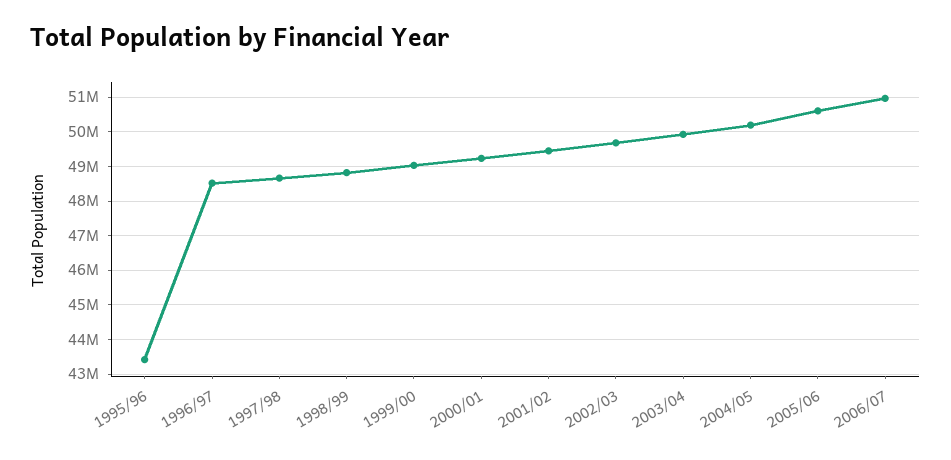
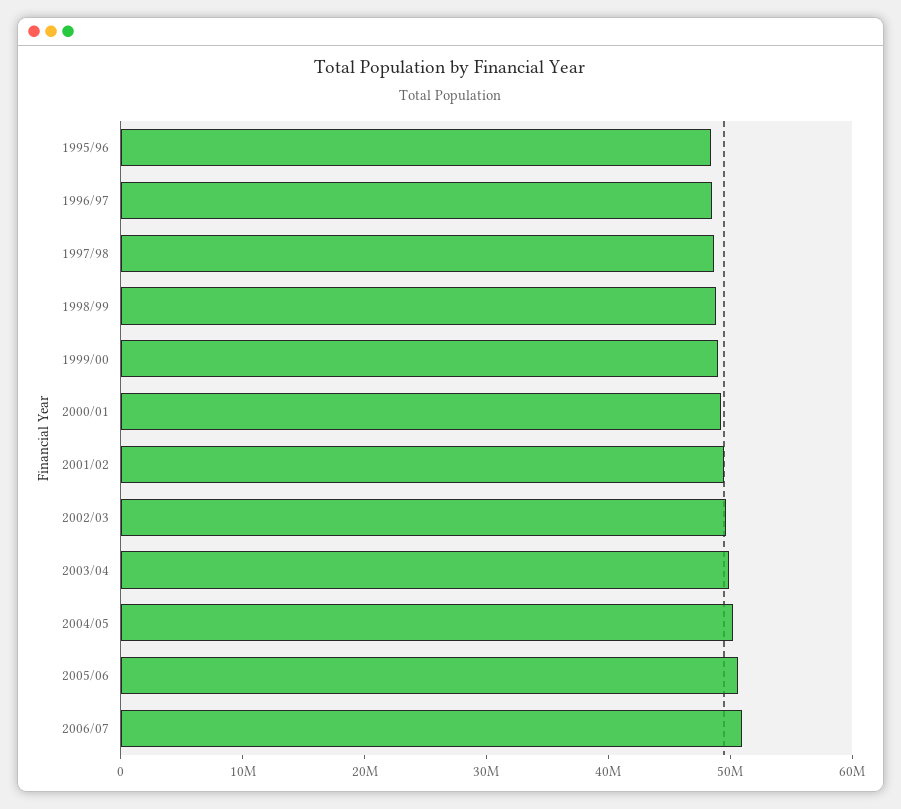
1995/96: 43400000 -> 48000000

